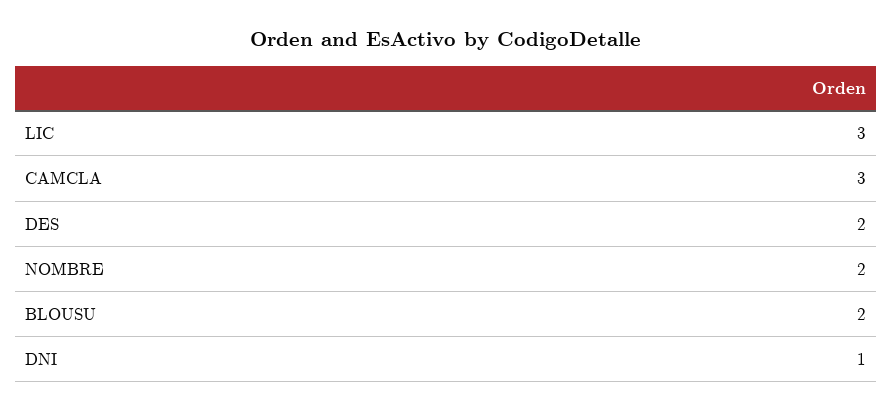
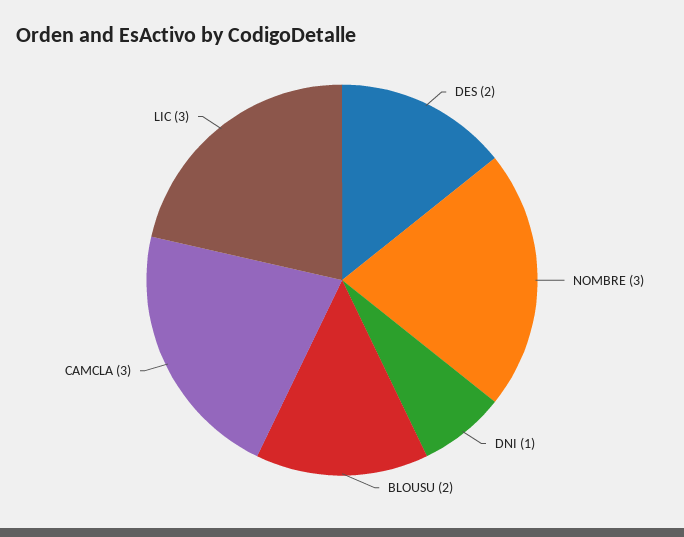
NOMBRE: 2 -> 3

